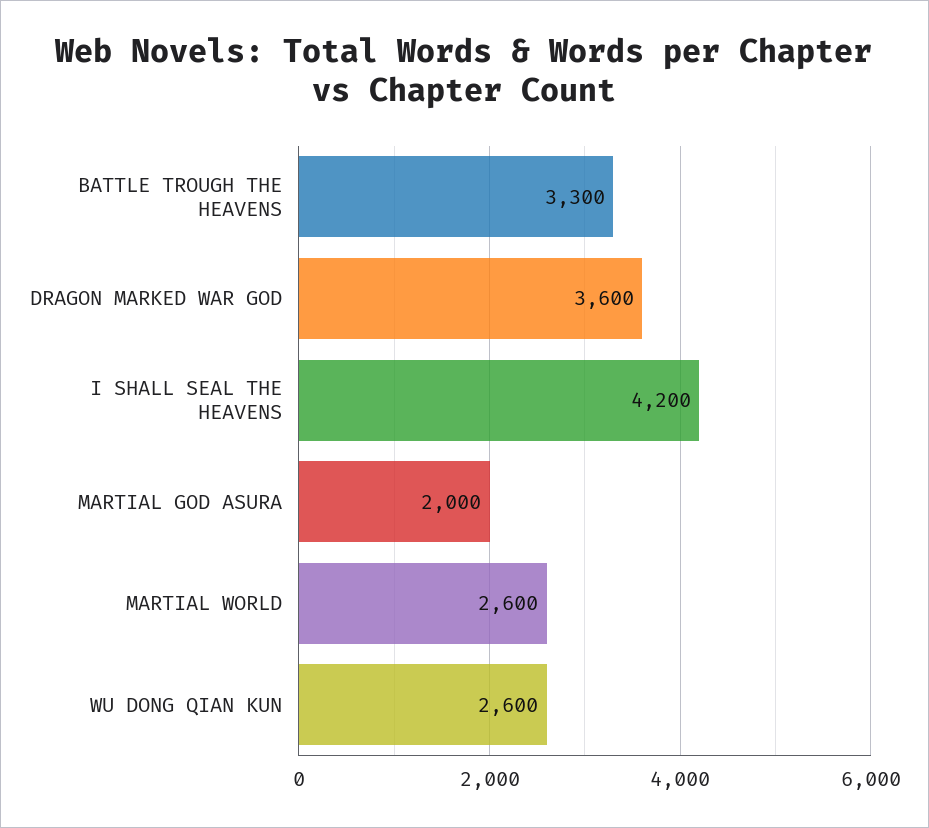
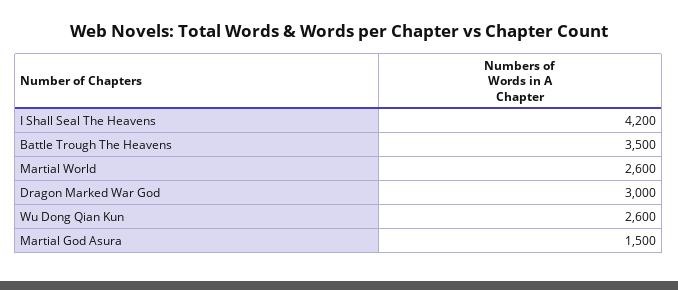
BATTLE TROUGH THE HEAVENS: 3300 -> 3500
DRAGON MARKED WAR GOD: 3600 -> 3000
MARTIAL GOD ASURA: 2000 -> 1500

